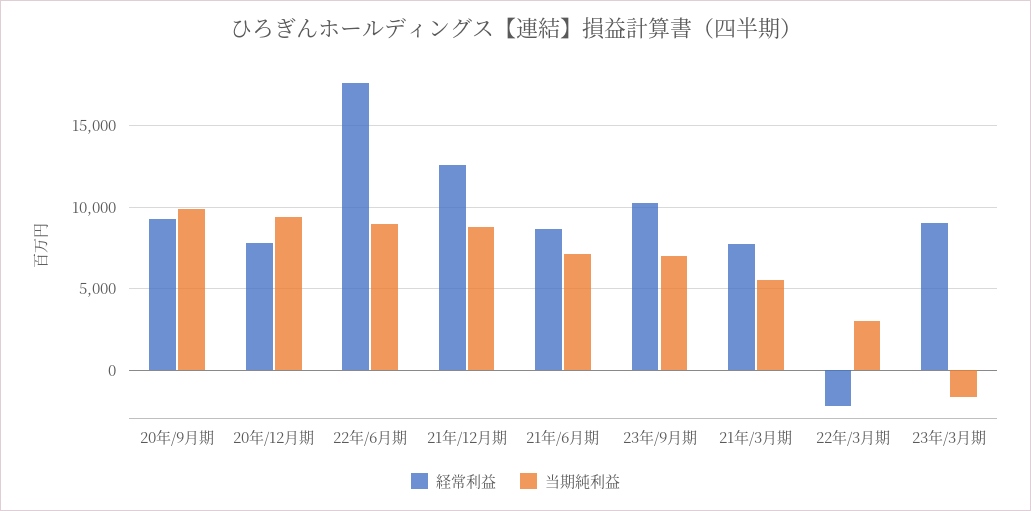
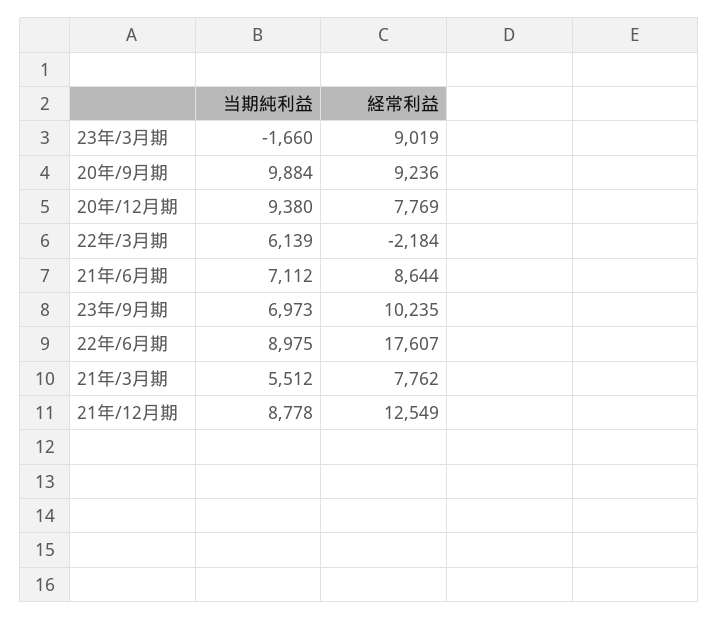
当期純利益, 22年/3月期: 3000 -> 6139

